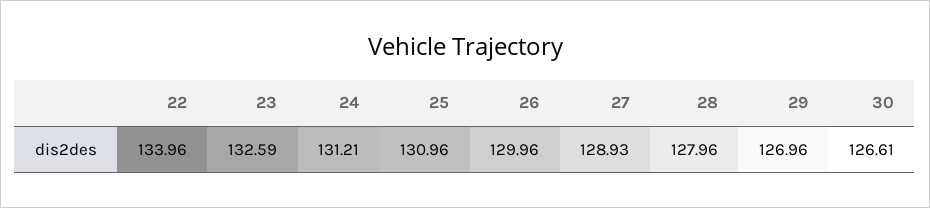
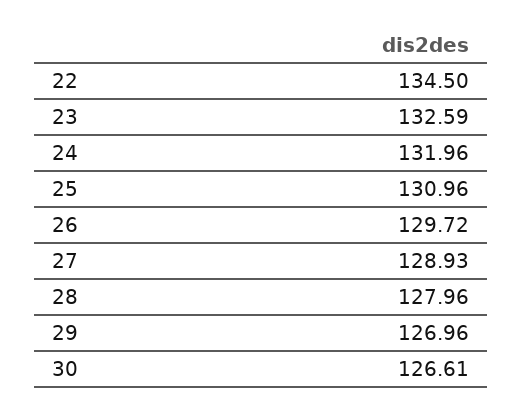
22: 133.96 -> 134.5
24: 131.21 -> 131.96
26: 129.96 -> 129.72

